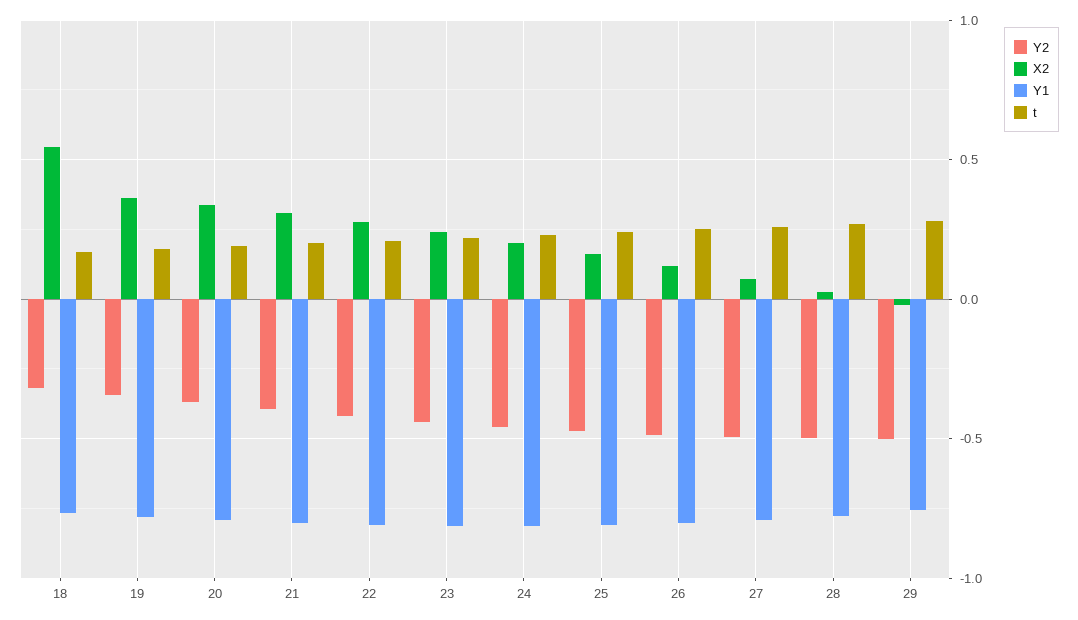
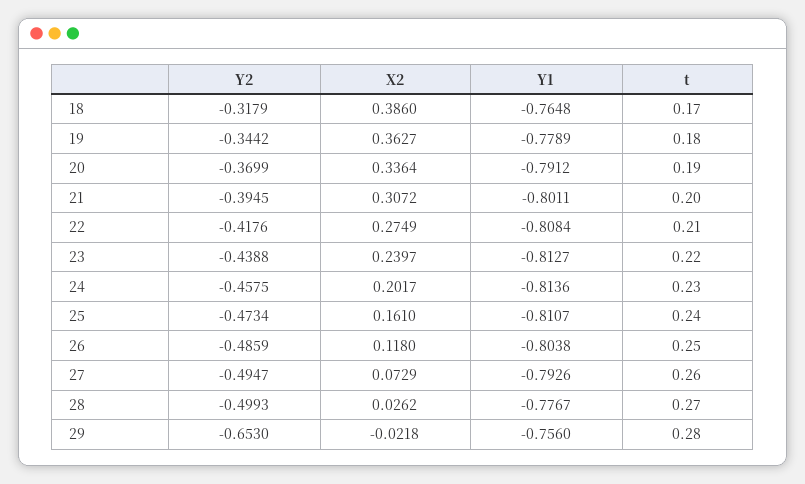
X2, 18: 0.55 -> 0.386
Y2, 29: -0.5 -> -0.653

